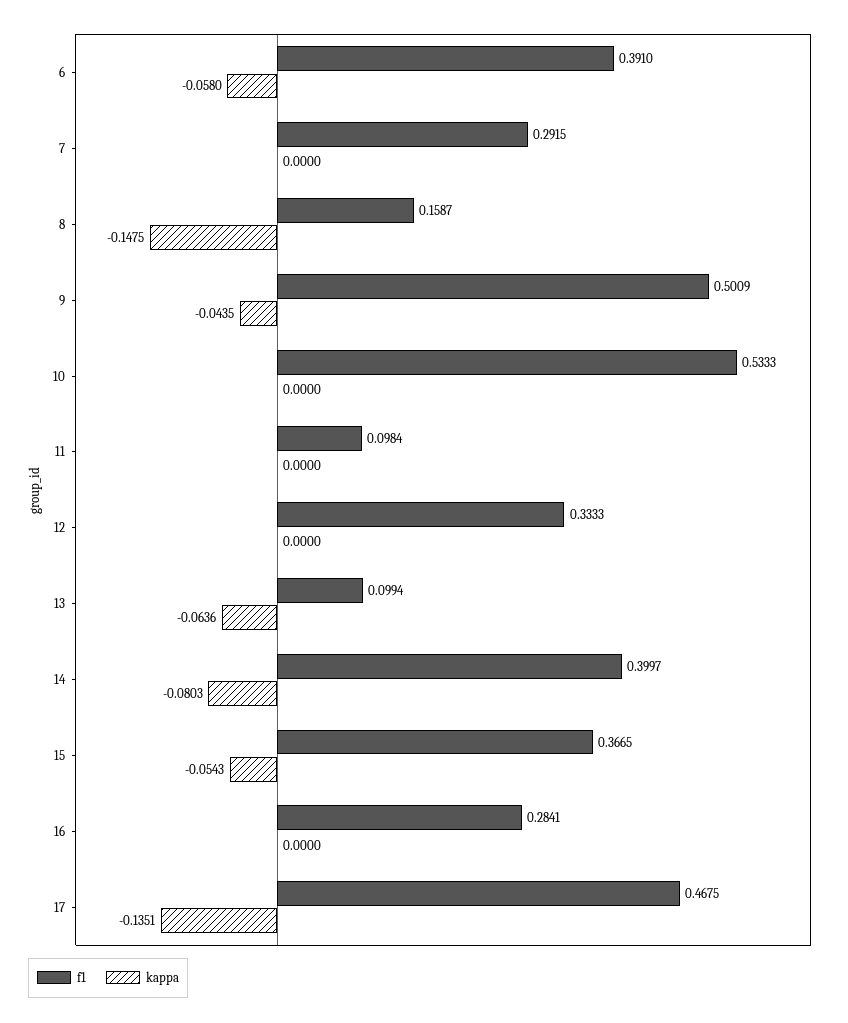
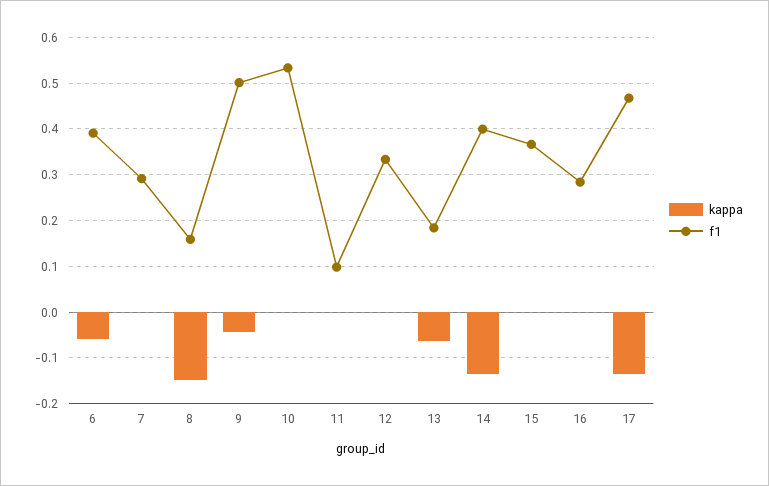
f1, 13: 0.0994 -> 0.18
kappa, 14: -0.0803 -> -0.14
kappa, 15: -0.0543 -> 0

